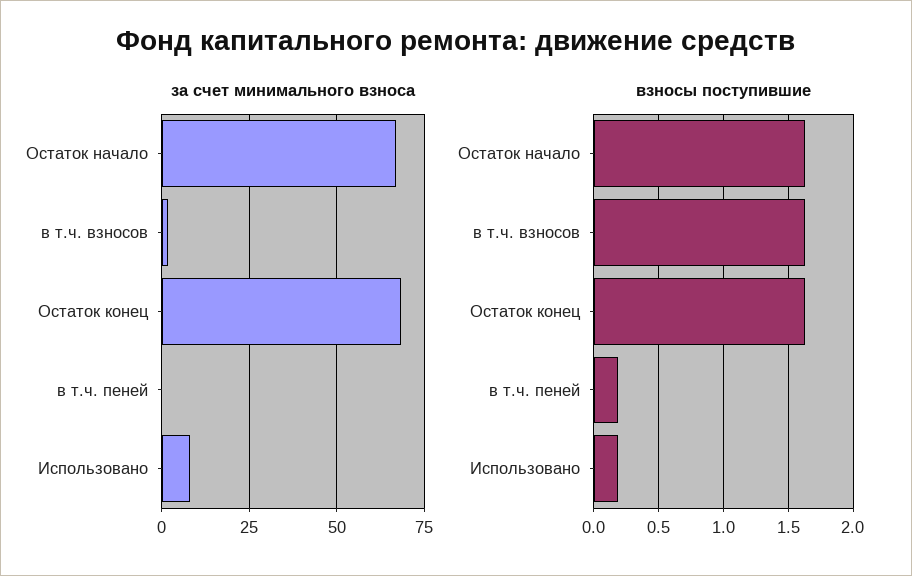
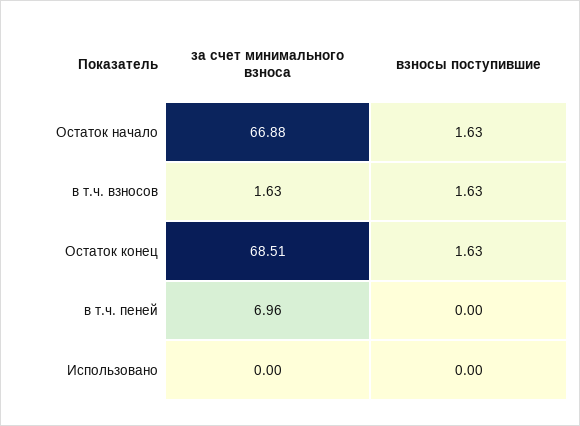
за счет минимального взноса, в т.ч. пеней: 0 -> 6.96
за счет минимального взноса, Использовано: 7.5 -> 0
взносы поступившие, в т.ч. пеней: 0.2 -> 0
взносы поступившие, Использовано: 0.2 -> 0

